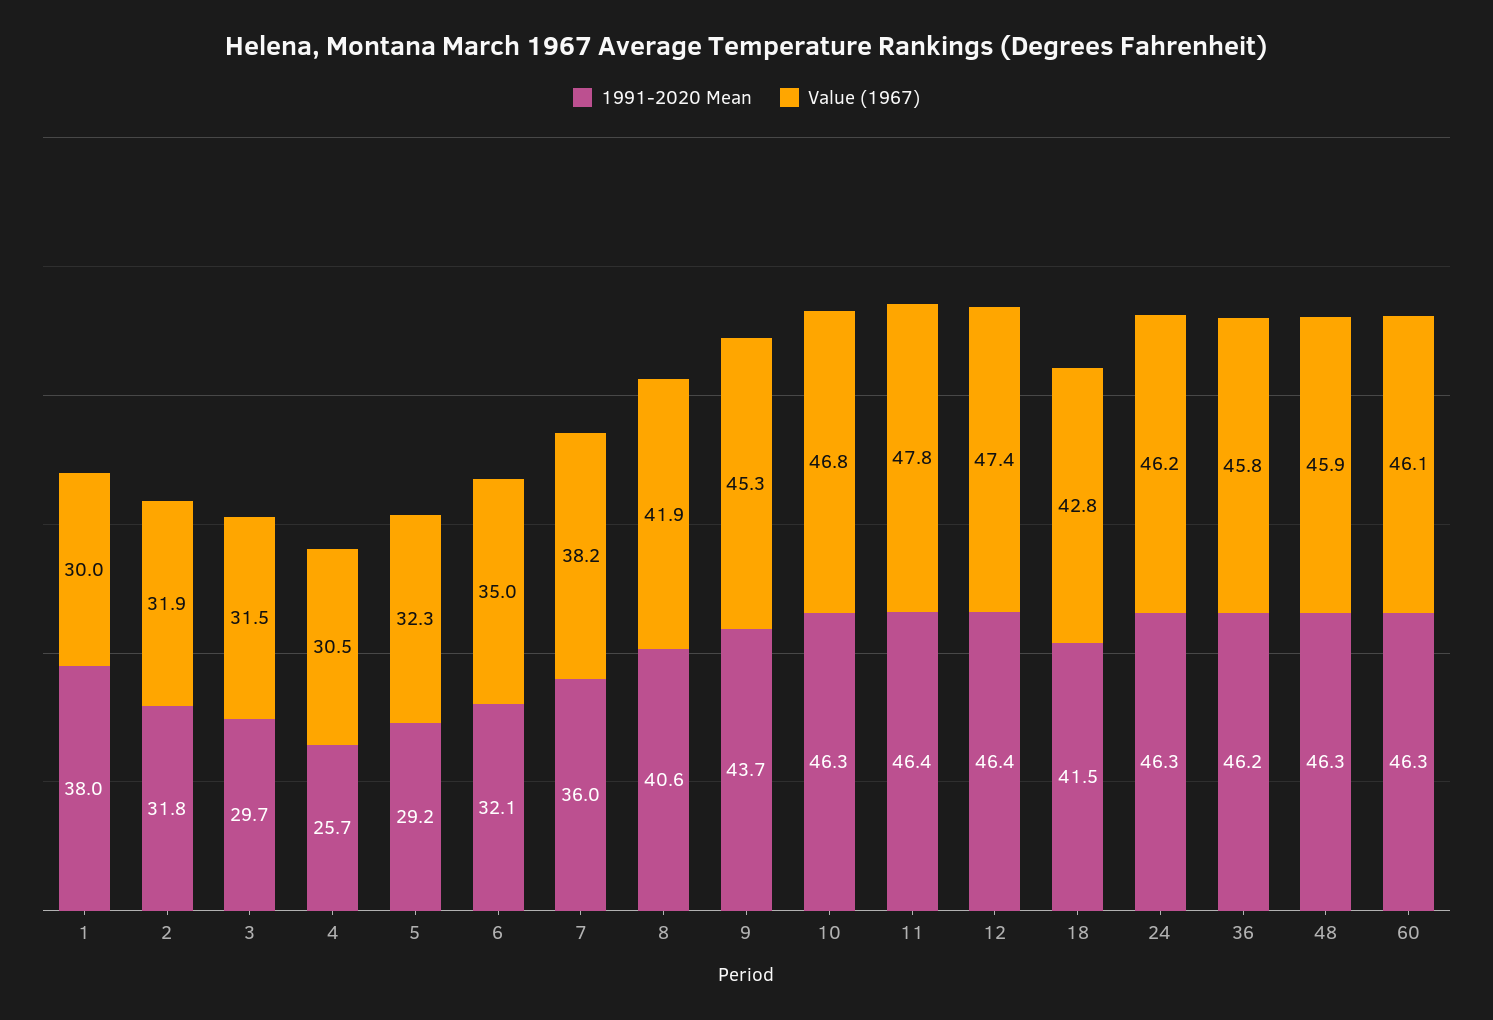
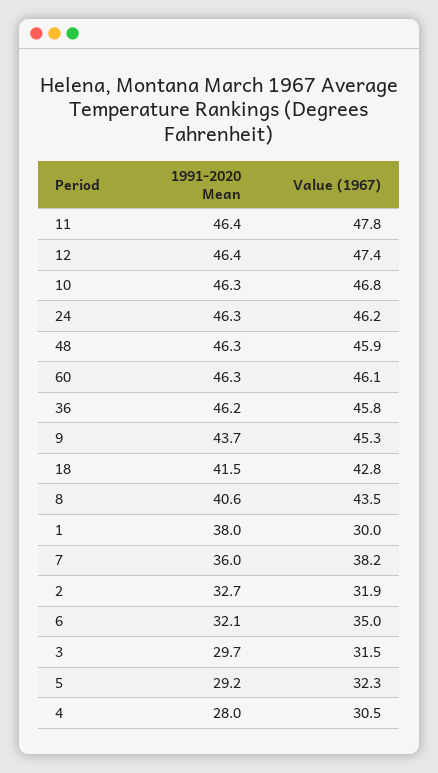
1991-2020 Mean, 2: 31.8 -> 32.7
1991-2020 Mean, 4: 25.7 -> 28
Value (1967), 8: 41.9 -> 43.5

